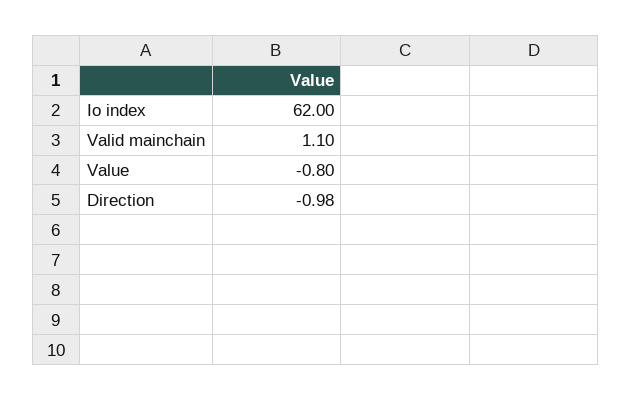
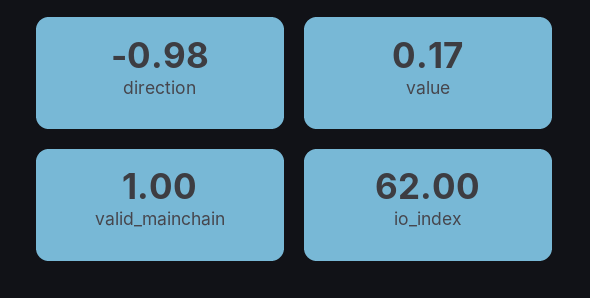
Valid mainchain: 1.1 -> 1
Value: -0.8 -> 0.17

